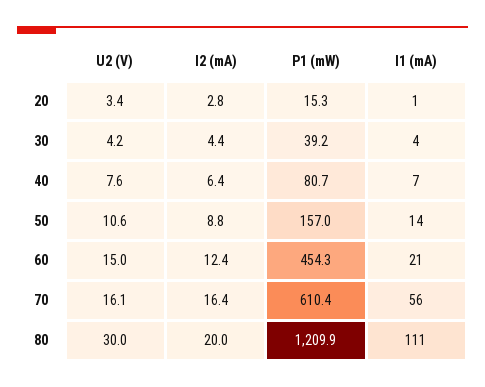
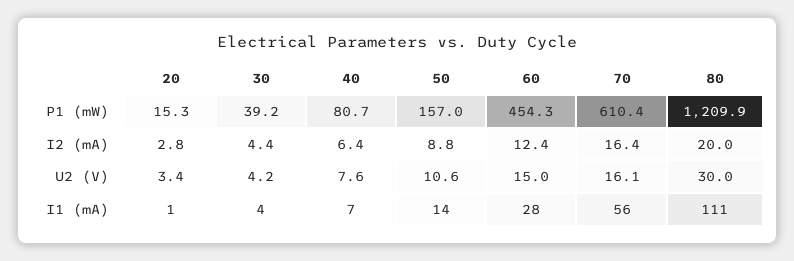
I1 (mA), 60: 21 -> 28

